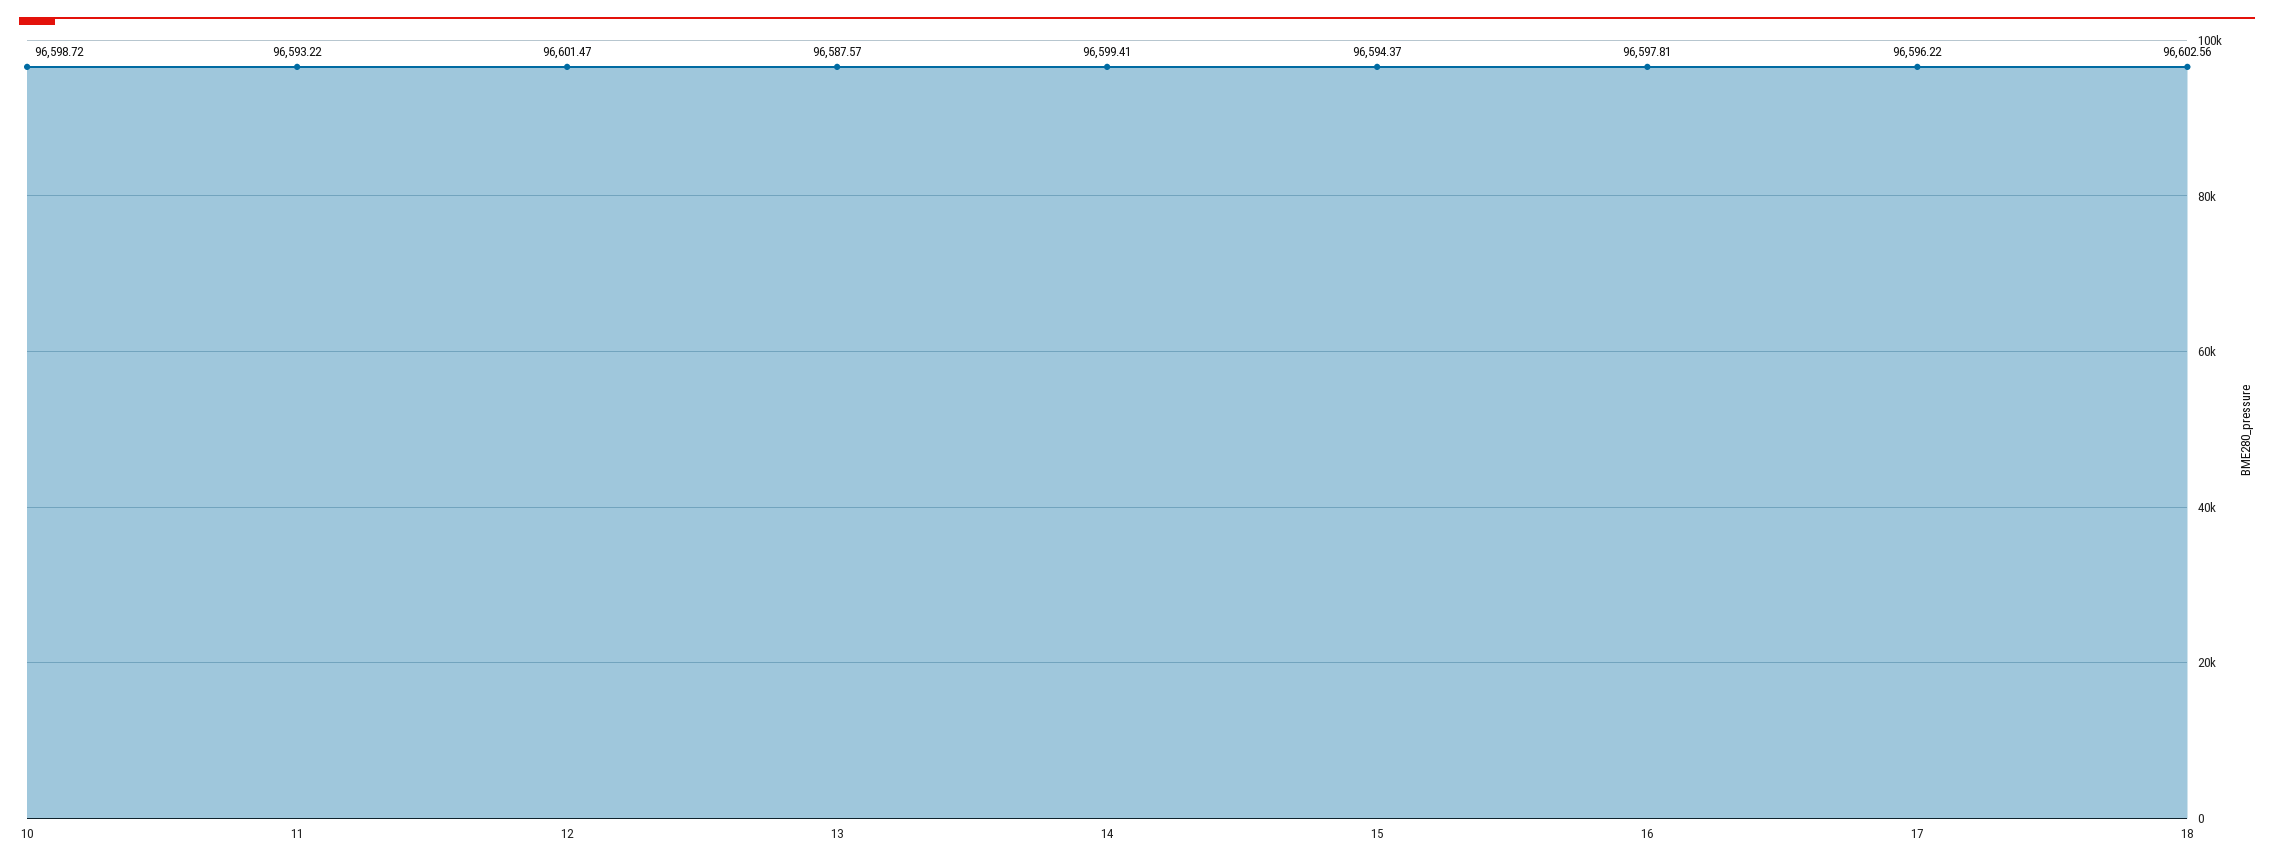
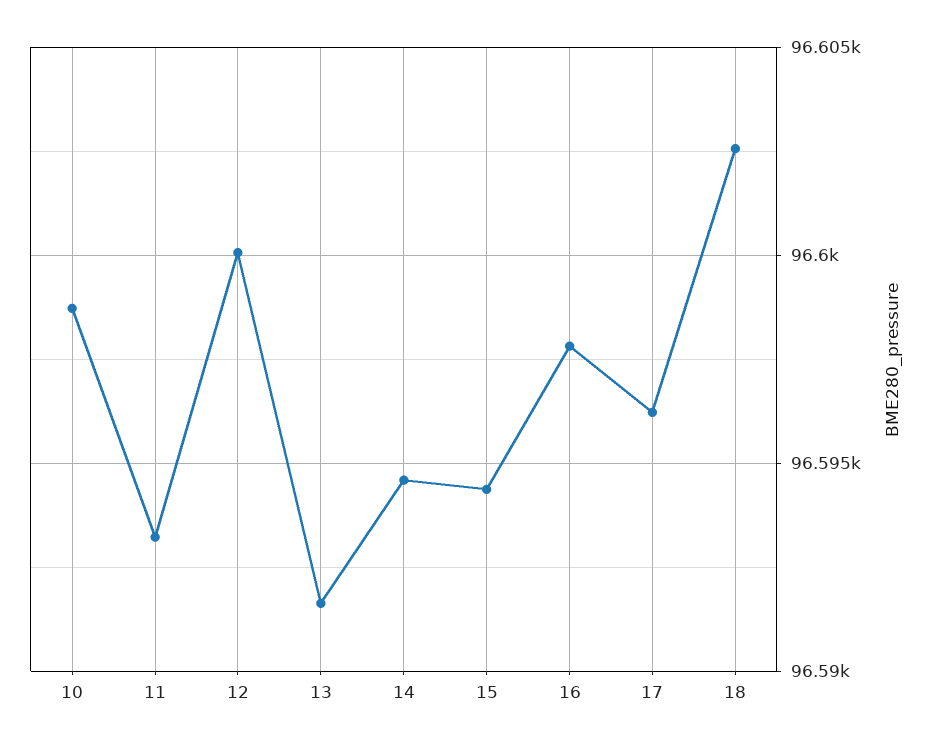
12: 96601.47 -> 96600
13: 96587.57 -> 96591.5
14: 96599.41 -> 96594.5

